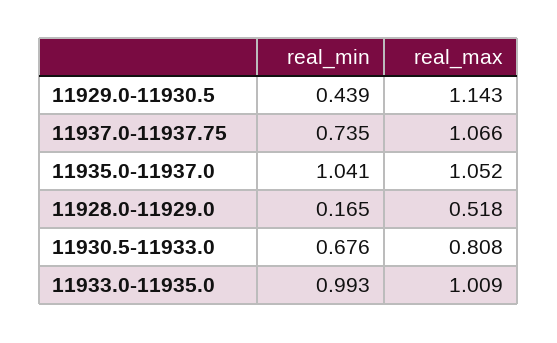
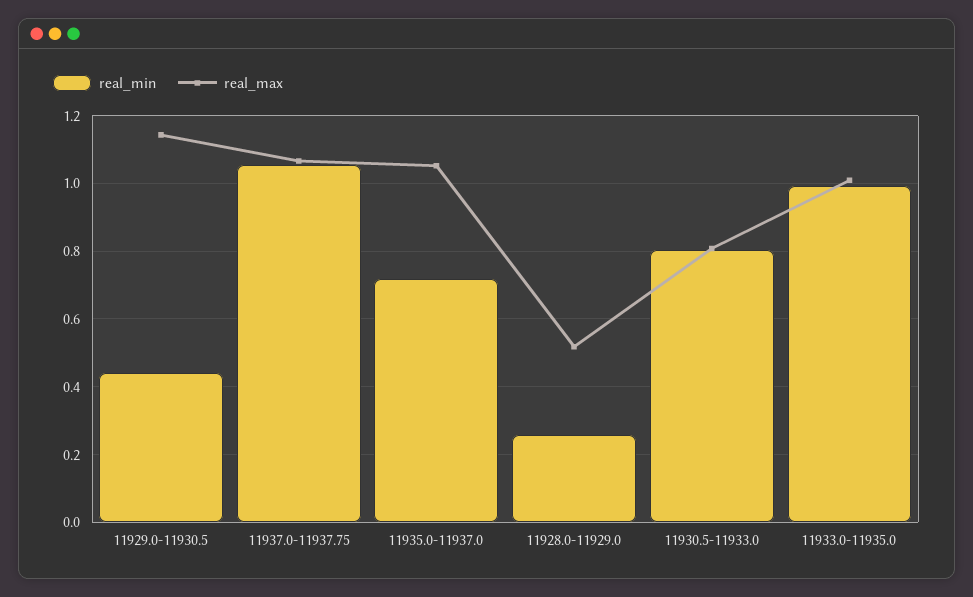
real_min, 11937.0-11937.75: 0.735 -> 1.06
real_min, 11935.0-11937.0: 1.041 -> 0.72
real_min, 11928.0-11929.0: 0.165 -> 0.26
real_min, 11930.5-11933.0: 0.676 -> 0.8

